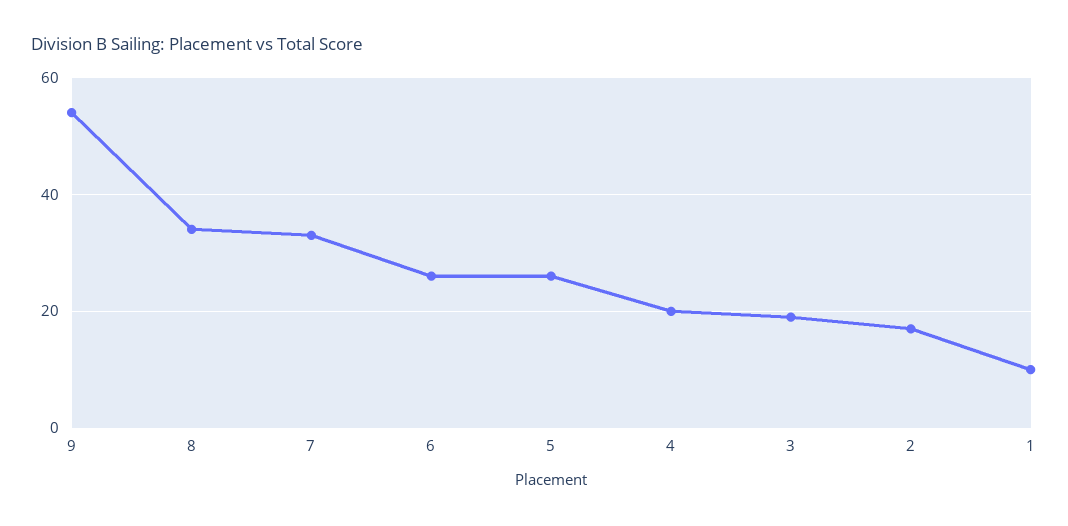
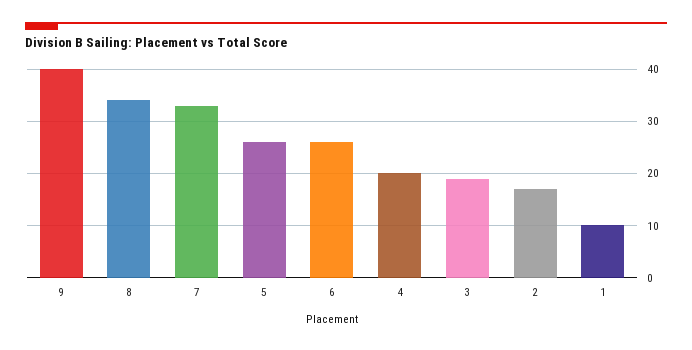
9: 55 -> 40

